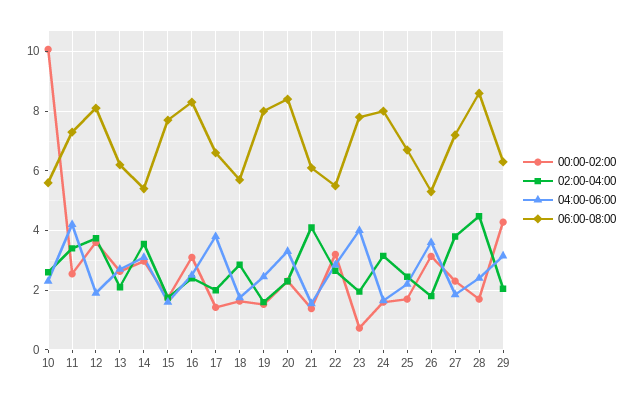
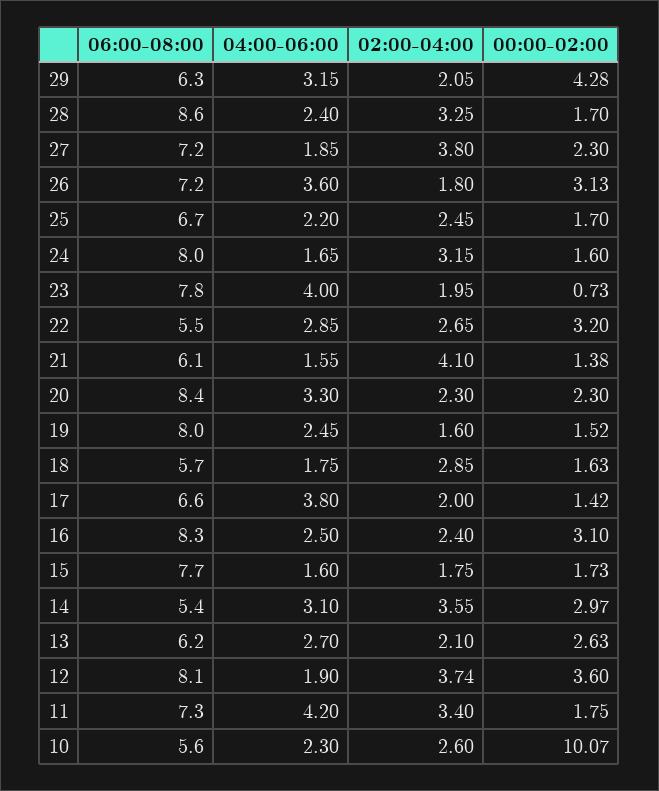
00:00-02:00, 11: 2.5 -> 1.75
06:00-08:00, 26: 5.25 -> 7.2
02:00-04:00, 28: 4.5 -> 3.25

